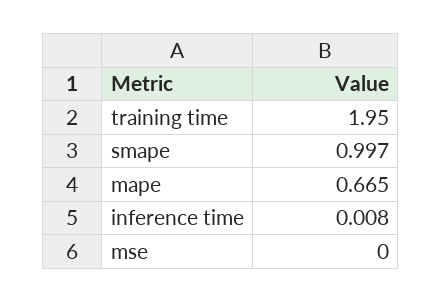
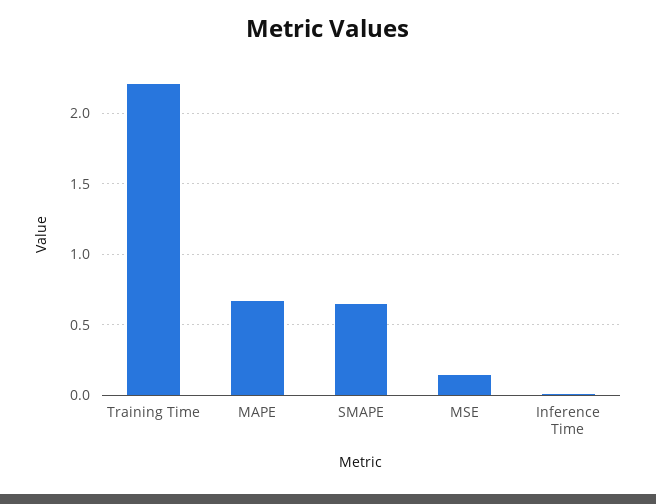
training time: 1.95 -> 2.2
smape: 0.997 -> 0.65
mse: 0 -> 0.15

